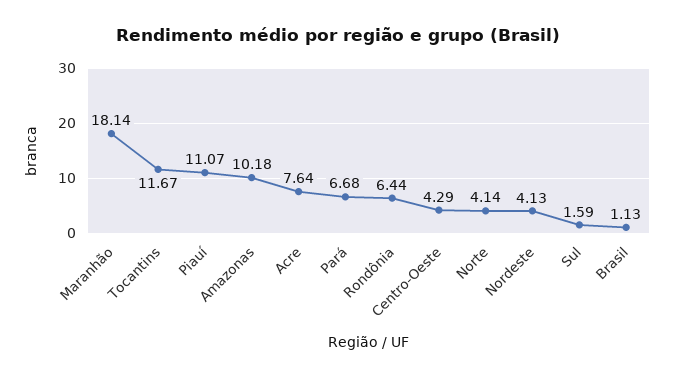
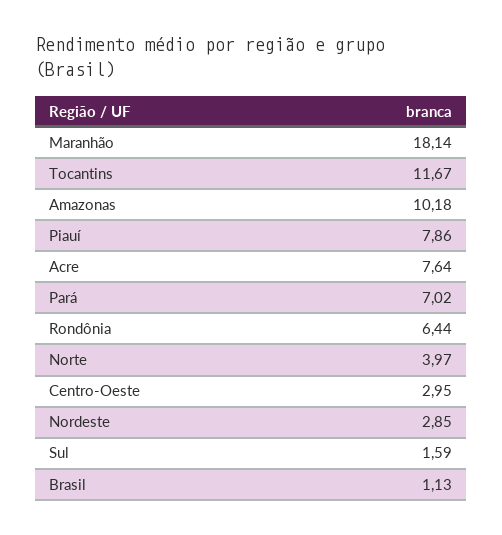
Piauí: 11.07 -> 7.86
Pará: 6.68 -> 7.02
Centro-Oeste: 4.29 -> 2.95
Norte: 4.14 -> 3.97
Nordeste: 4.13 -> 2.85

